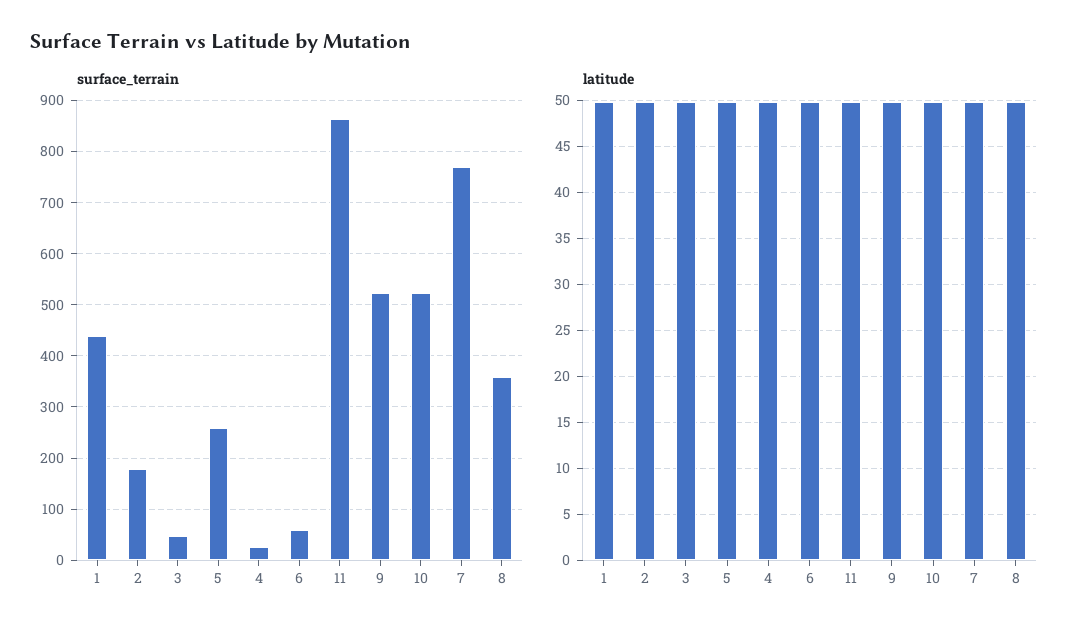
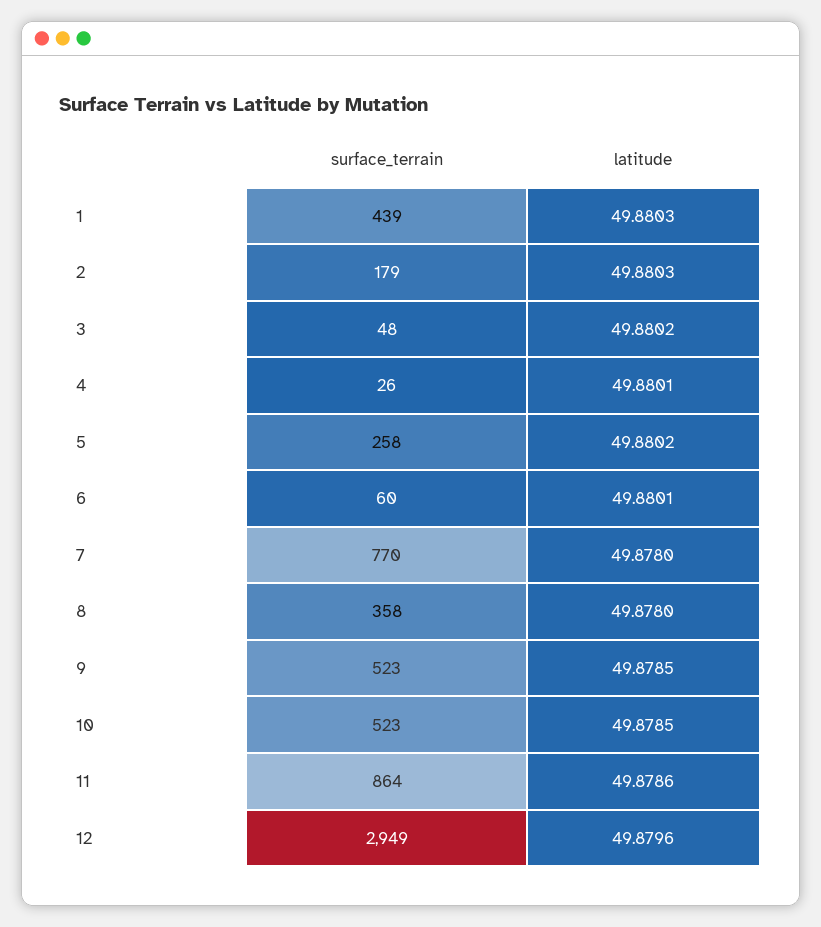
surface_terrain, 12: none -> 2949
latitude, 12: none -> 49.8796

